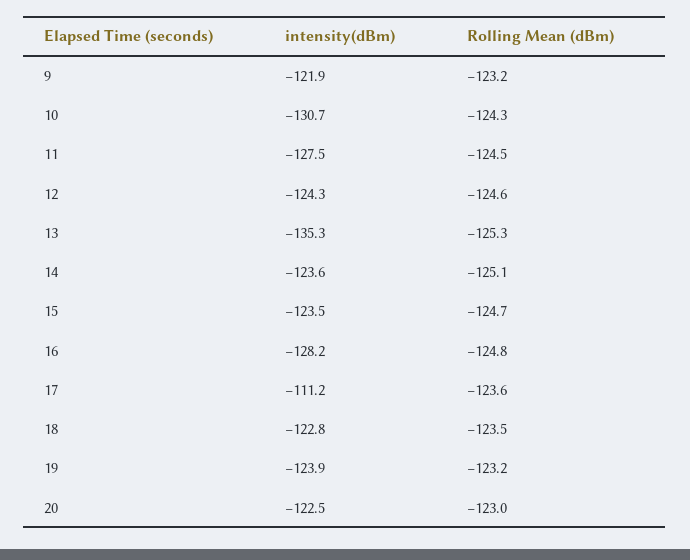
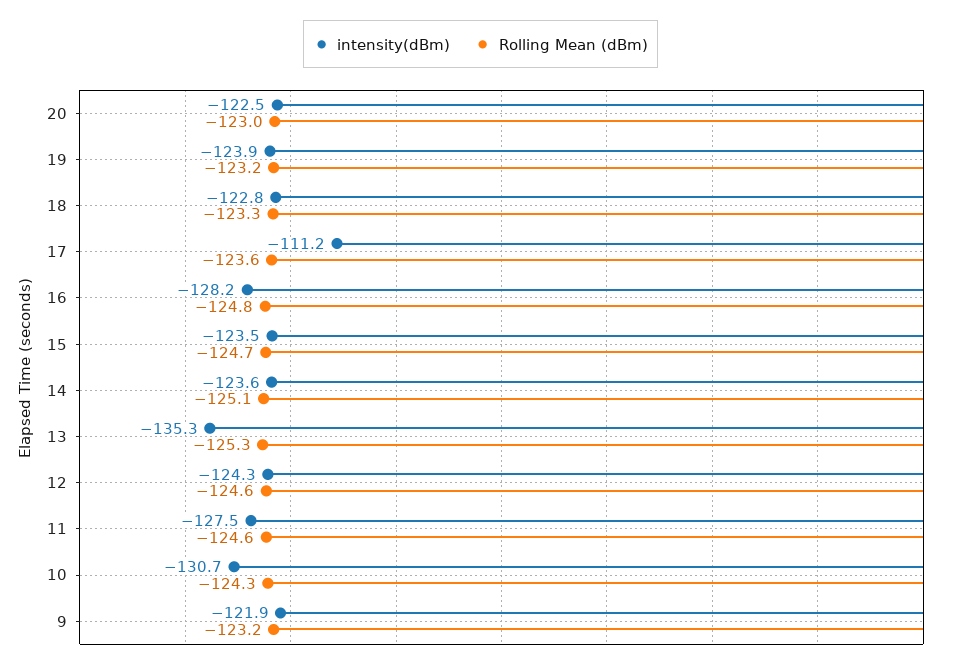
Rolling Mean (dBm), 11: -124.5 -> -124.6
Rolling Mean (dBm), 18: -123.5 -> -123.3

